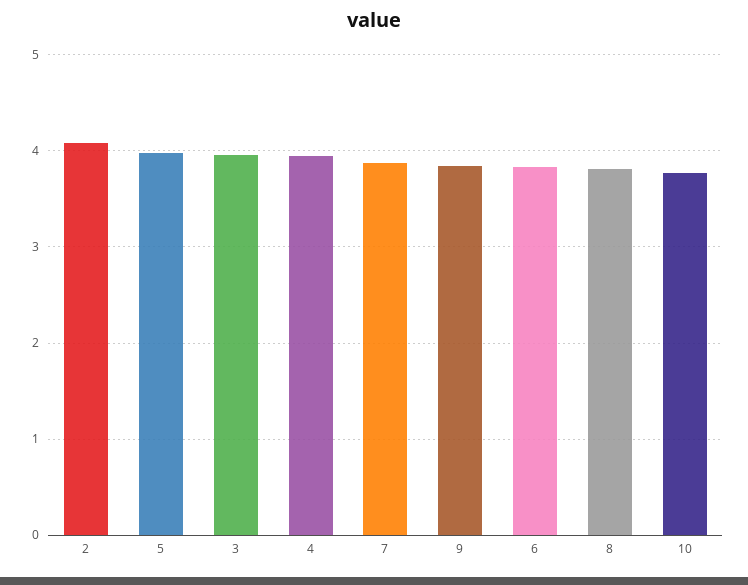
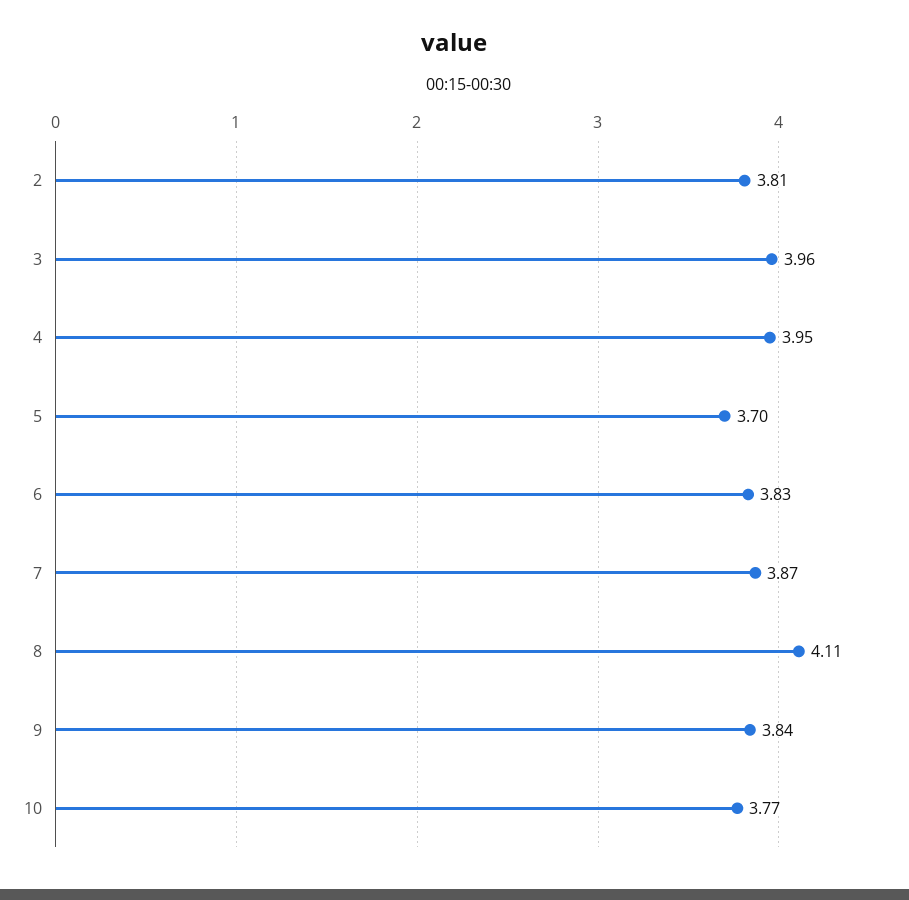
2: 4.1 -> 3.81
5: 4 -> 3.7
8: 3.8 -> 4.11

